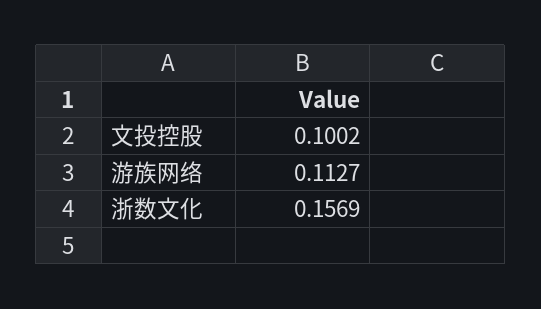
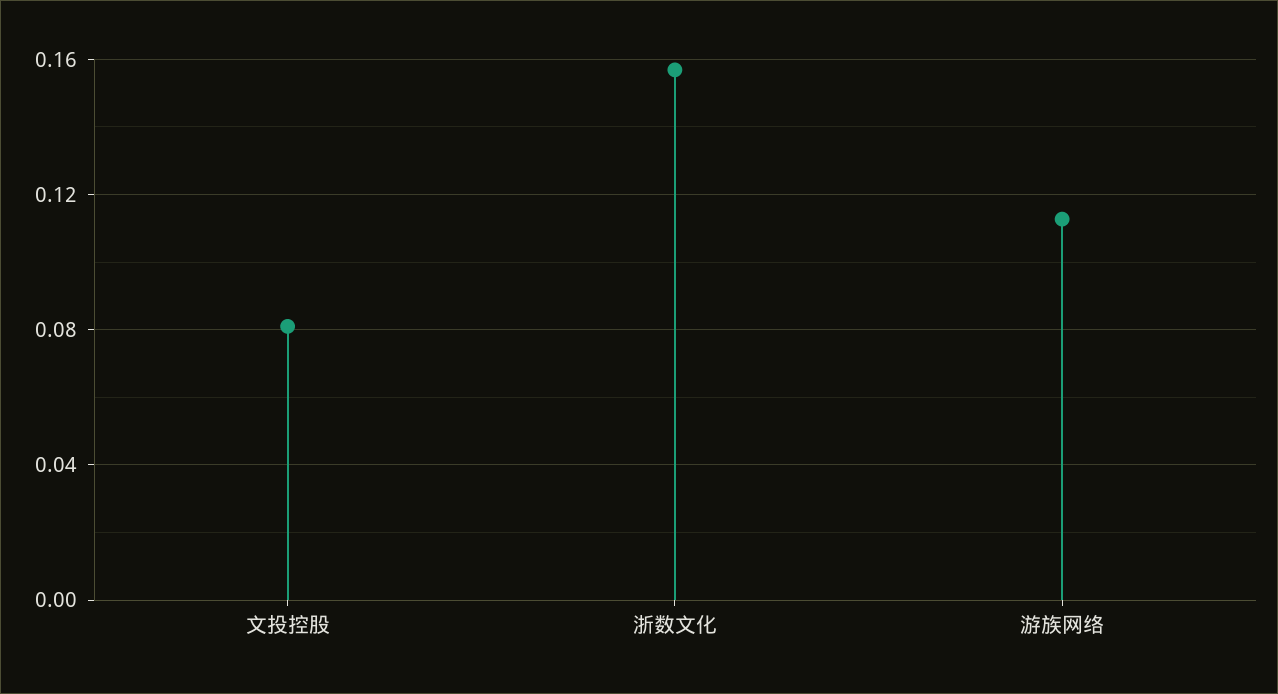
文投控股: 0.1002 -> 0.08

